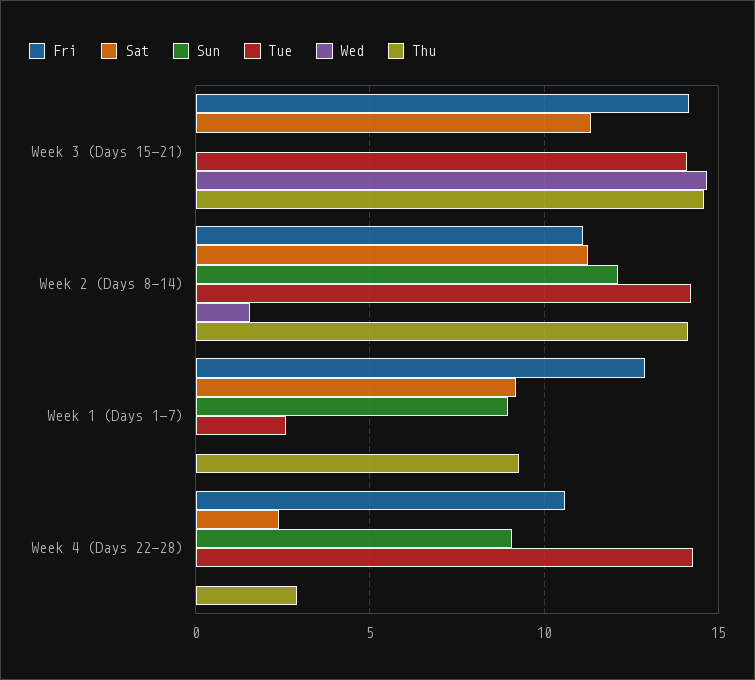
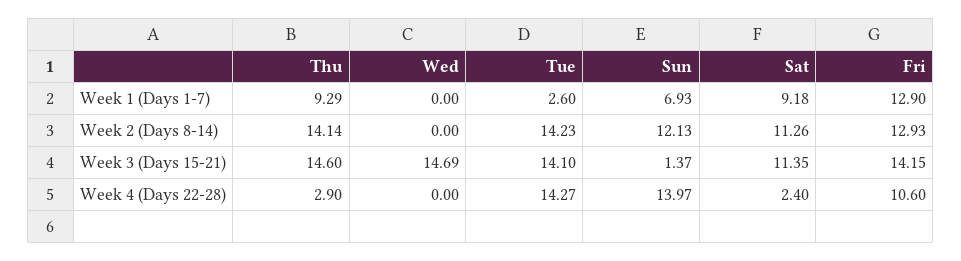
Sun, Week 3 (Days 15-21): 0 -> 1.37
Fri, Week 2 (Days 8-14): 11 -> 12.93
Wed, Week 2 (Days 8-14): 1.5 -> 0
Sun, Week 1 (Days 1-7): 9 -> 6.93
Sun, Week 4 (Days 22-28): 9 -> 13.97

